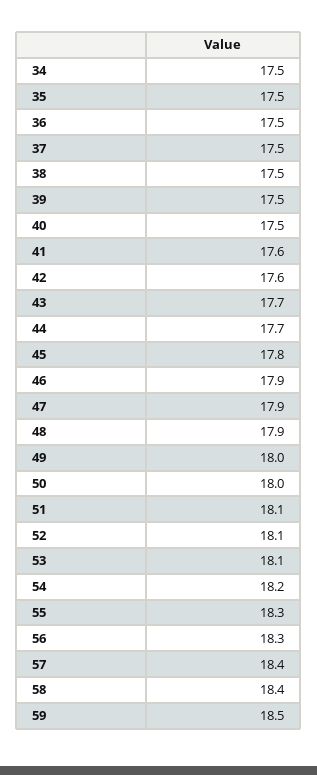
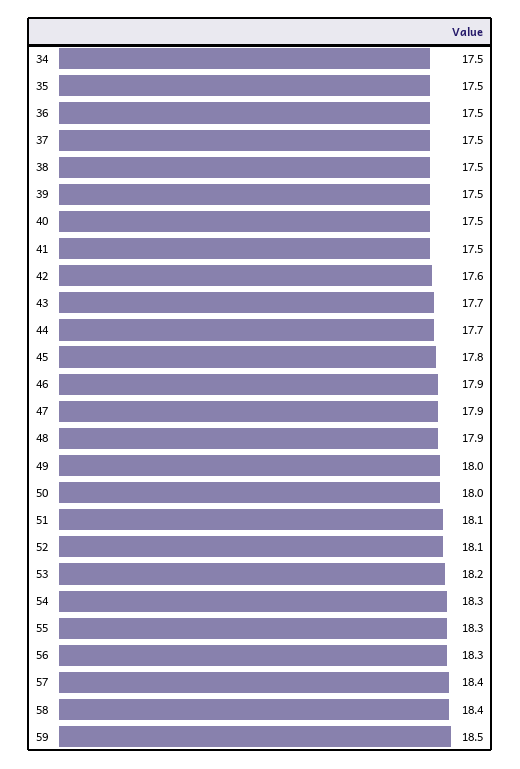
41: 17.6 -> 17.5
53: 18.1 -> 18.2
54: 18.2 -> 18.3

